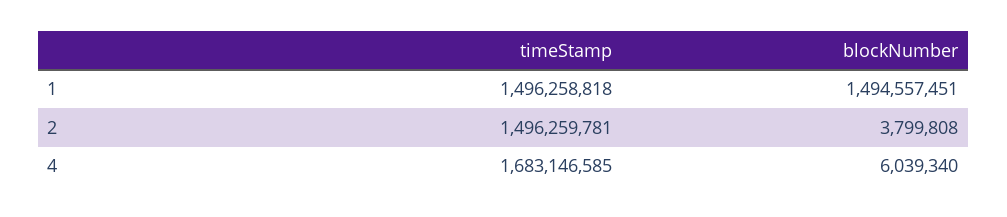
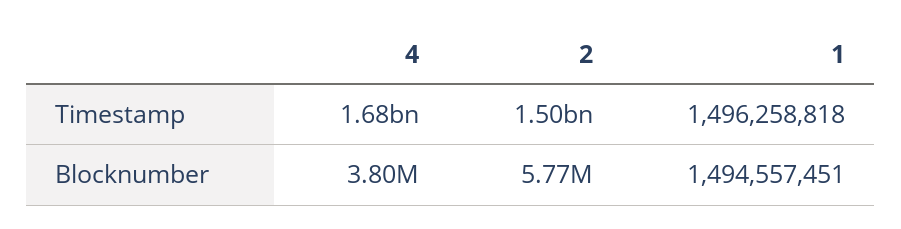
blockNumber, 2: 3799808 -> 5770000
blockNumber, 4: 6039340 -> 3800000

